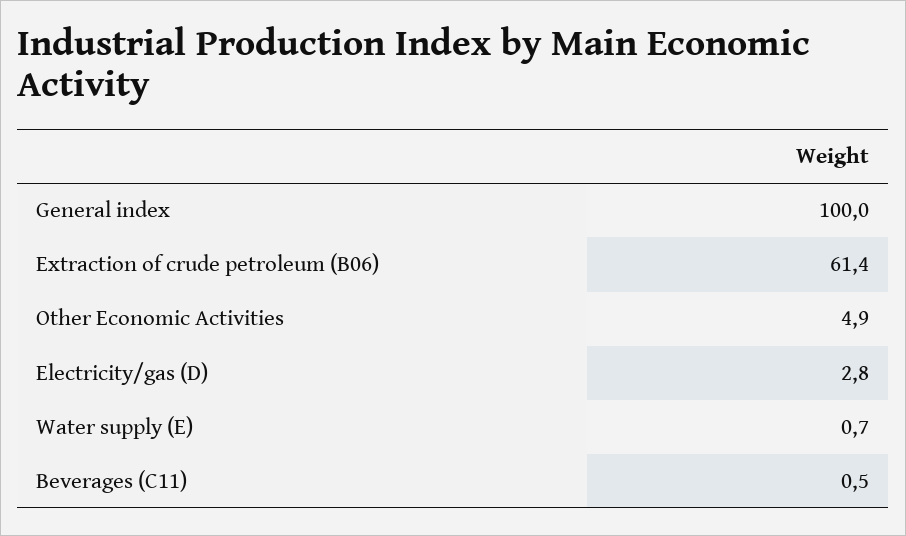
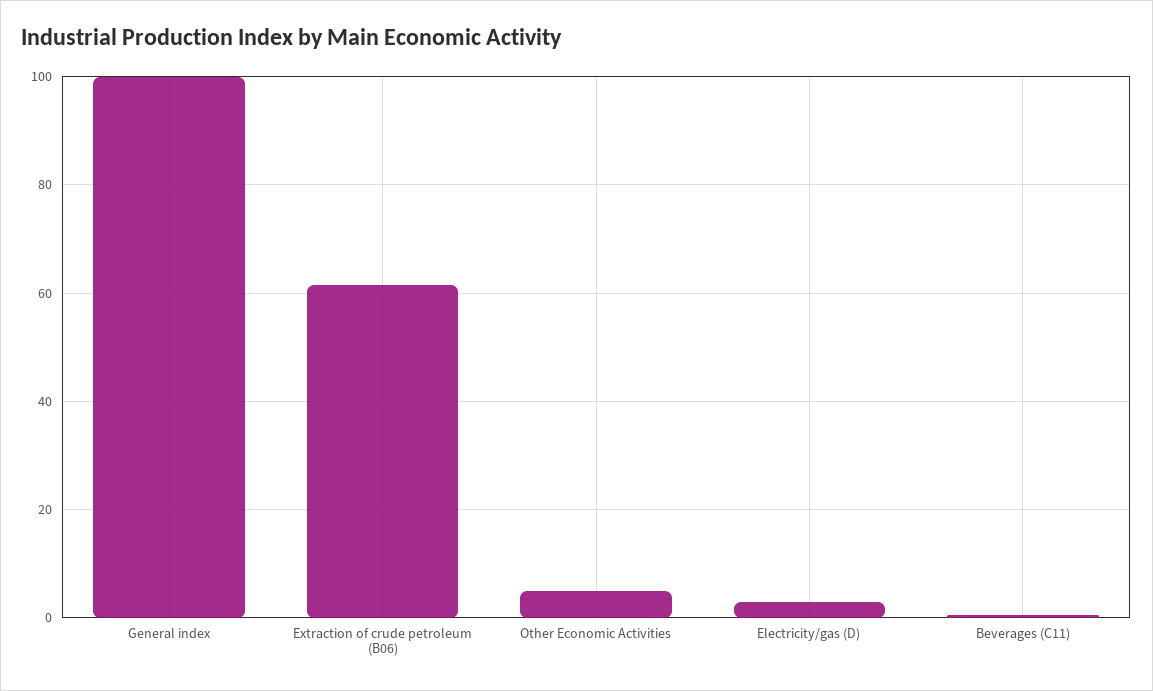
Water supply (E): 0.7 -> none

